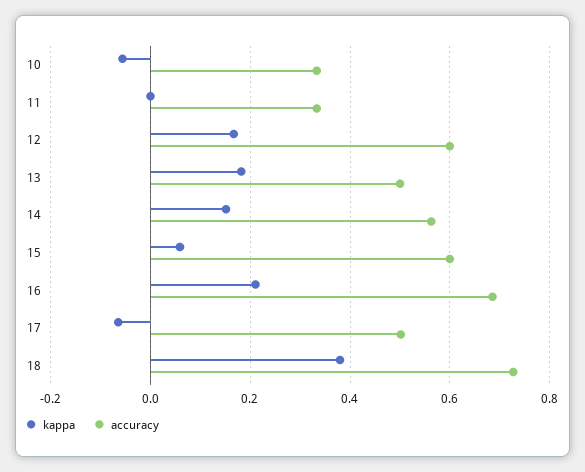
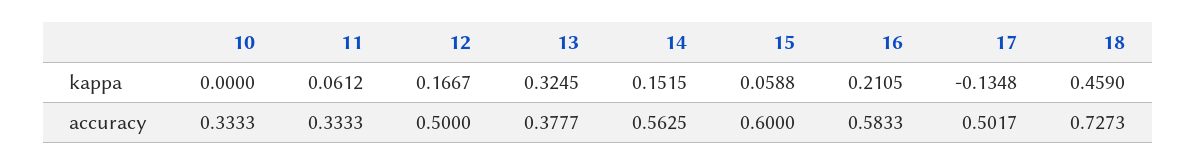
kappa, 10: -0.06 -> 0
kappa, 11: 0 -> 0.0612
accuracy, 12: 0.6 -> 0.5
kappa, 13: 0.18 -> 0.3245
accuracy, 13: 0.5 -> 0.3777
accuracy, 16: 0.68 -> 0.5833
kappa, 17: -0.06 -> -0.1348
kappa, 18: 0.38 -> 0.459

